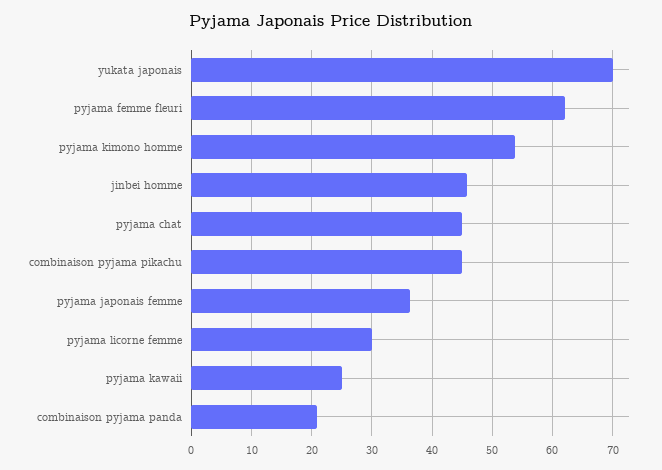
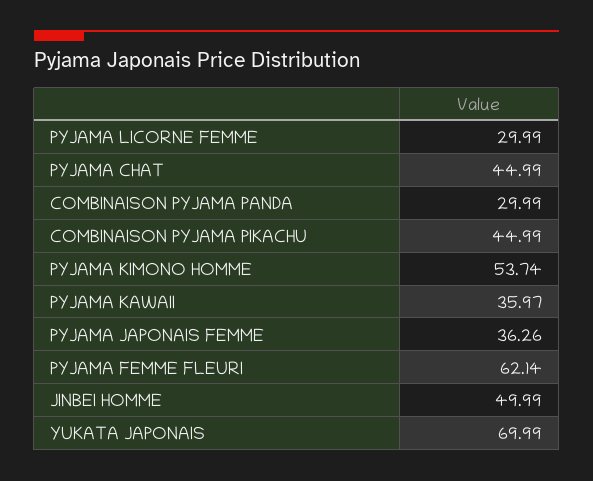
jinbei homme: 46 -> 49.99
pyjama kawaii: 25 -> 35.97
combinaison pyjama panda: 21 -> 29.99

